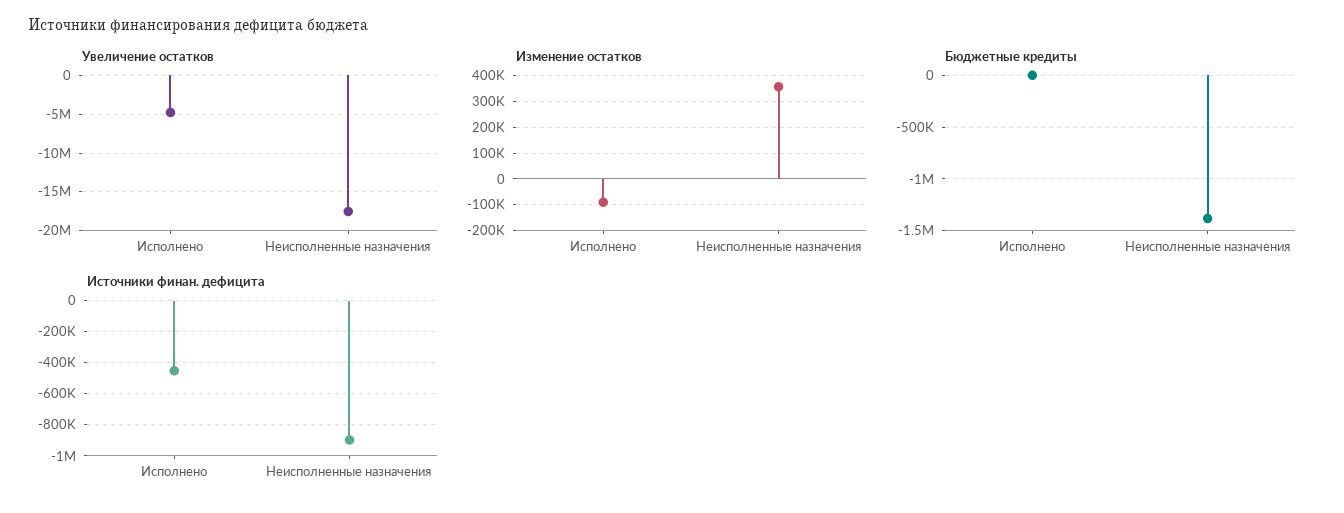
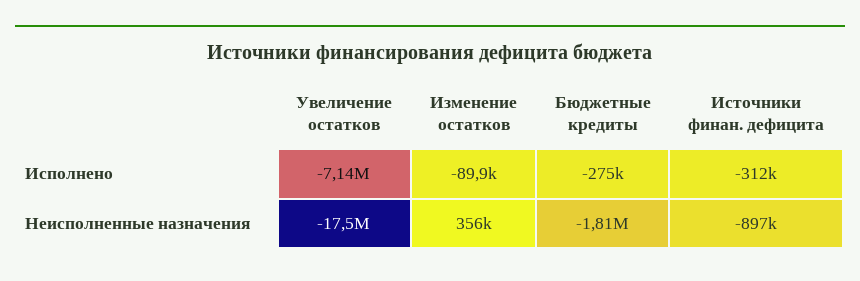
Увеличение остатков, Исполнено: -5000000 -> -7140000
Бюджетные кредиты, Исполнено: 0 -> -275000
Бюджетные кредиты, Неисполненные назначения: -1400000 -> -1810000
Источники финан. дефицита, Исполнено: -450000 -> -312000

